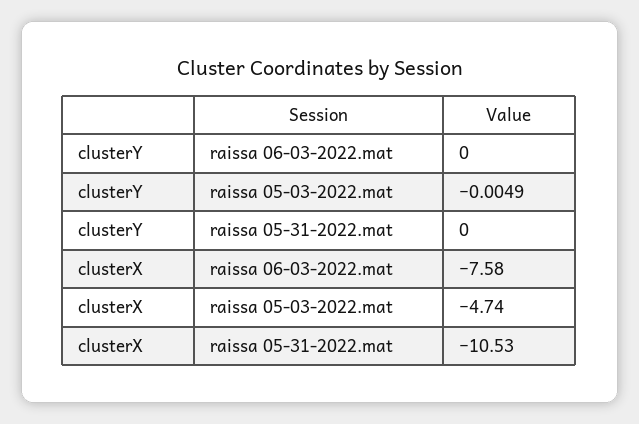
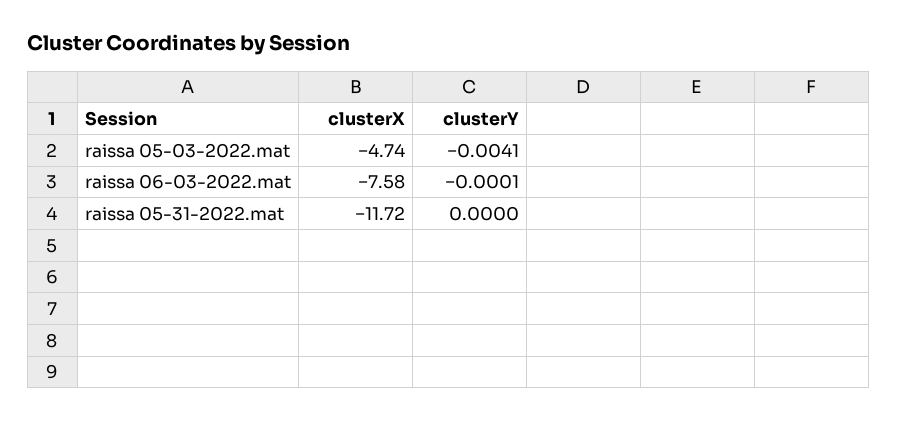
clusterY, raissa 06-03-2022.mat: 0 -> -0.0001
clusterY, raissa 05-03-2022.mat: -0.0049 -> -0.0041
clusterX, raissa 05-31-2022.mat: -10.53 -> -11.72

